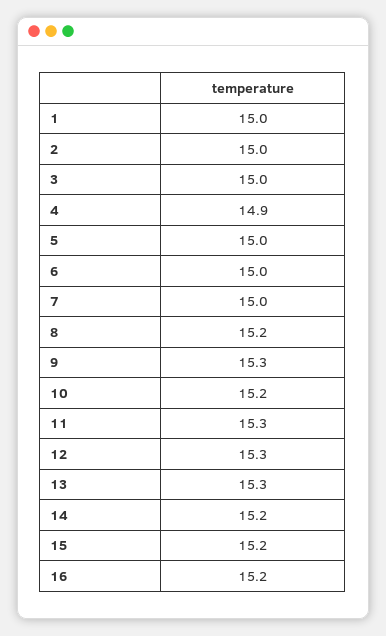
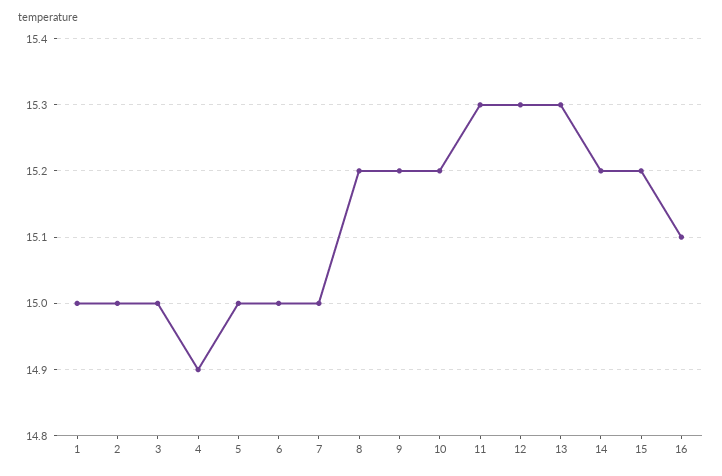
9: 15.3 -> 15.2
16: 15.2 -> 15.1

